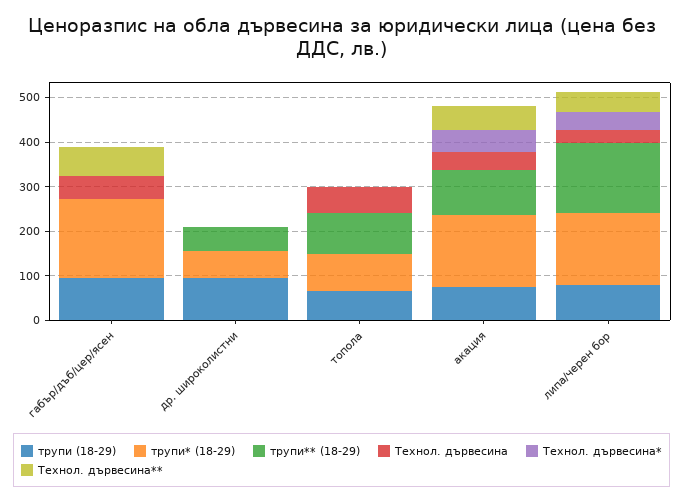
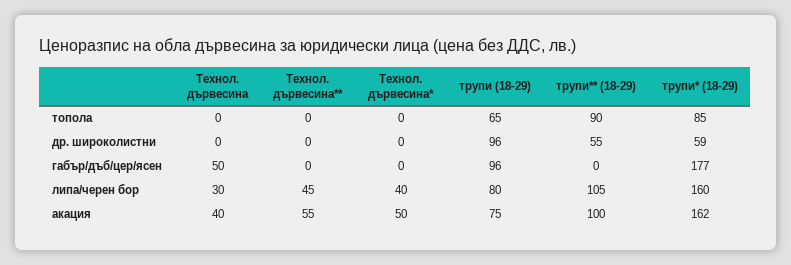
Технол. дървесина**, габър/дъб/цер/ясен: 60 -> 0
Технол. дървесина, топола: 60 -> 0
трупи** (18-29), липа/черен бор: 160 -> 105

